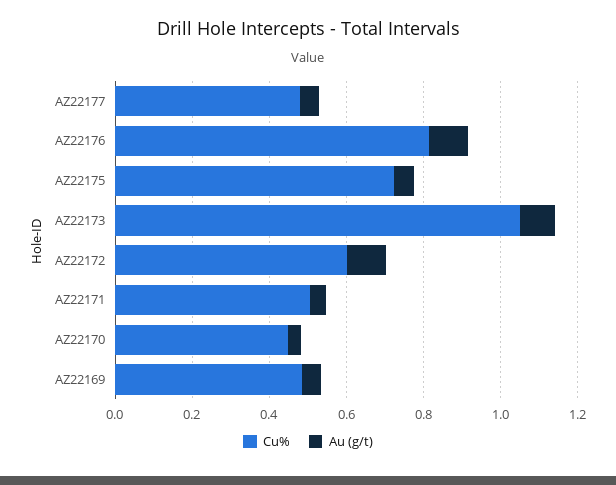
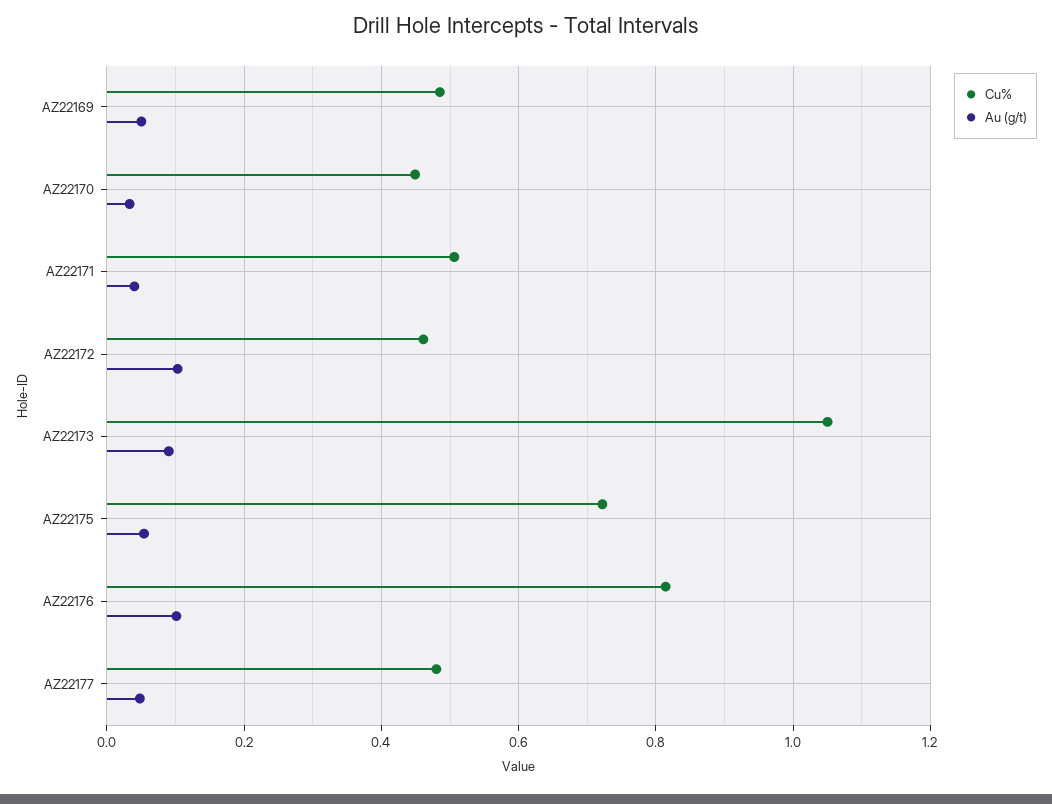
Cu%, AZ22172: 0.6 -> 0.46

